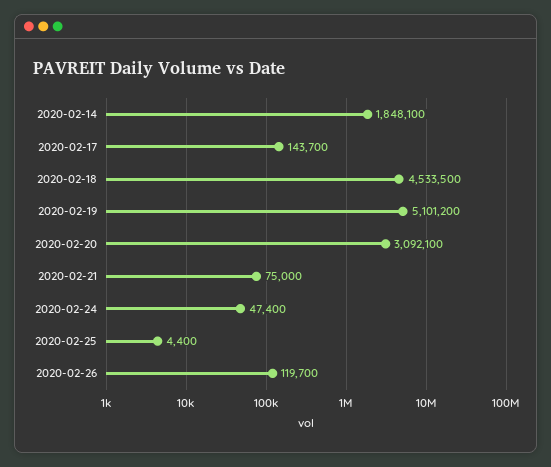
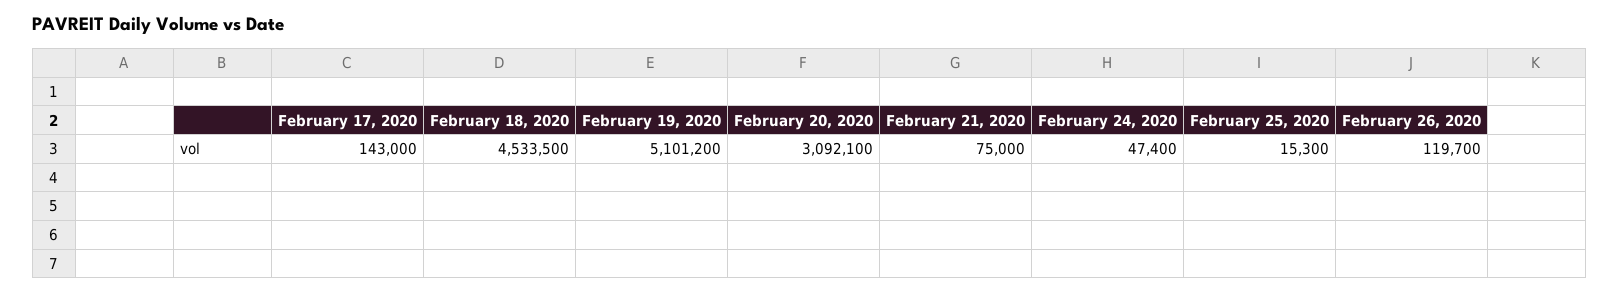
2020-02-14: 1848100 -> none
2020-02-17: 143700 -> 143000
2020-02-25: 4400 -> 15300

